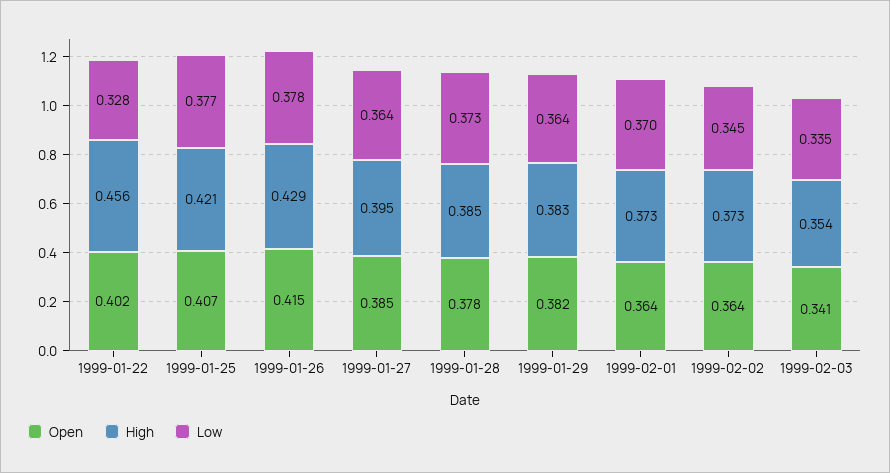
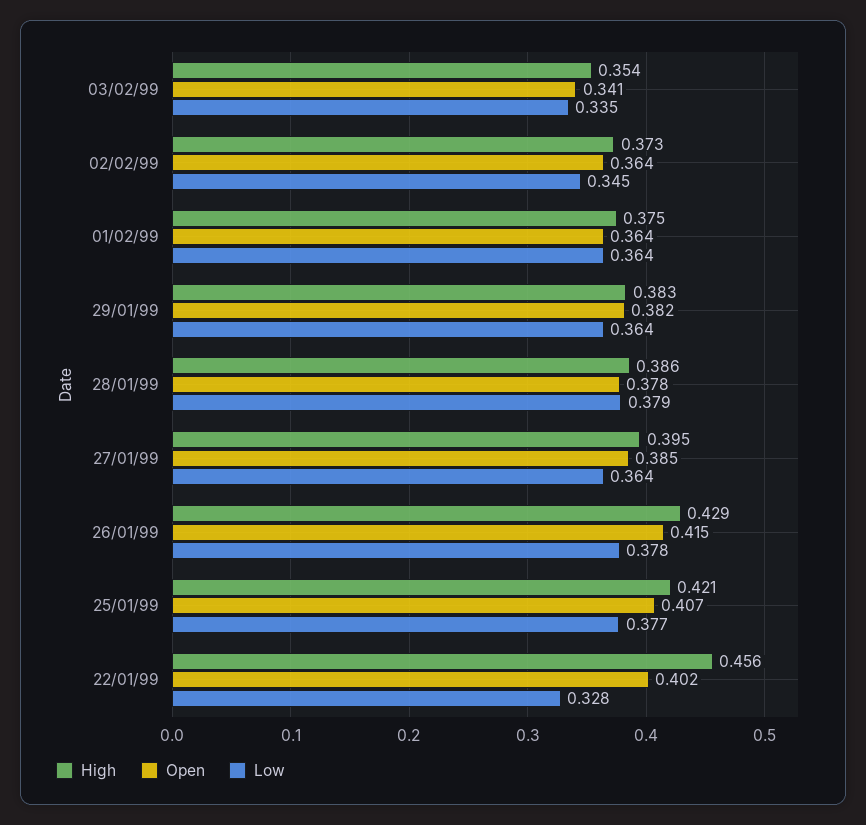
High, 1999-01-28: 0.385 -> 0.386
Low, 1999-01-28: 0.373 -> 0.379
High, 1999-02-01: 0.373 -> 0.375
Low, 1999-02-01: 0.37 -> 0.364

